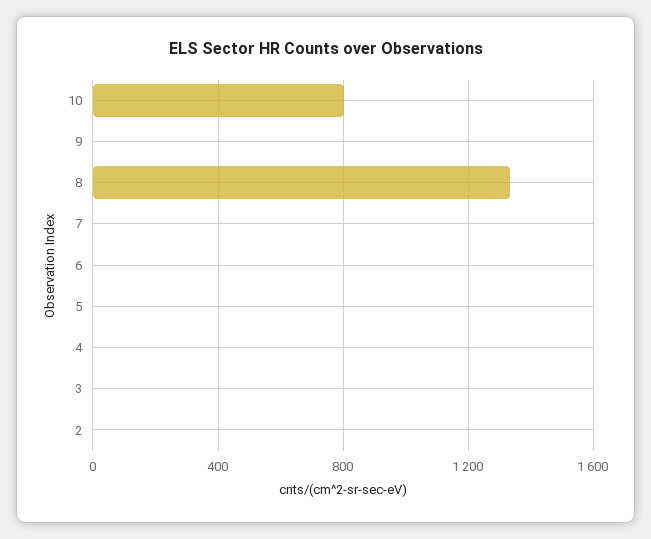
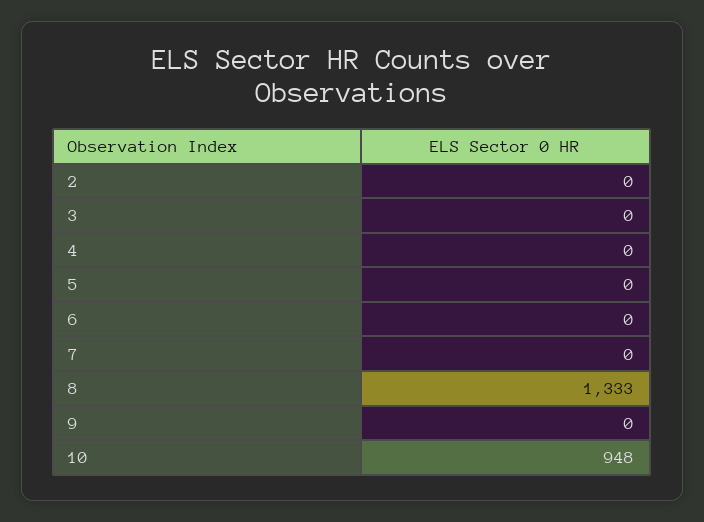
10: 800 -> 948

